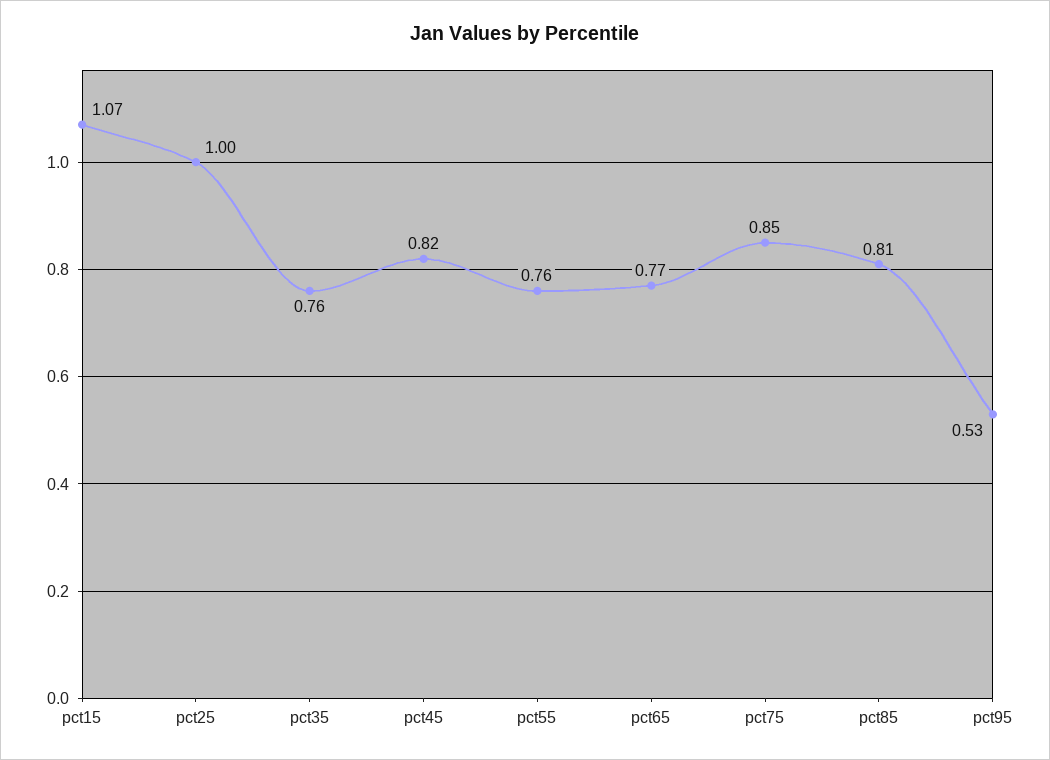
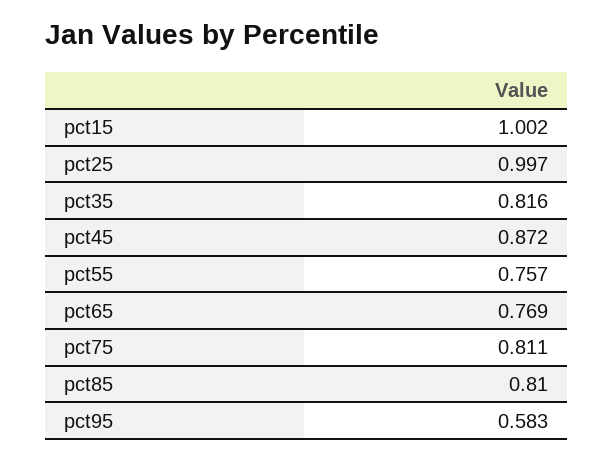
pct15: 1.07 -> 1.002
pct35: 0.76 -> 0.816
pct45: 0.82 -> 0.872
pct75: 0.85 -> 0.811
pct95: 0.53 -> 0.583

